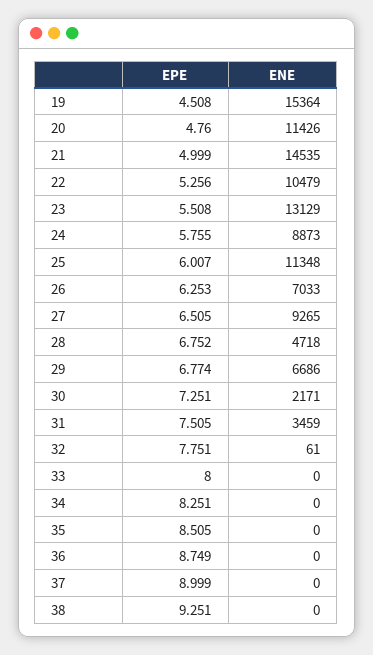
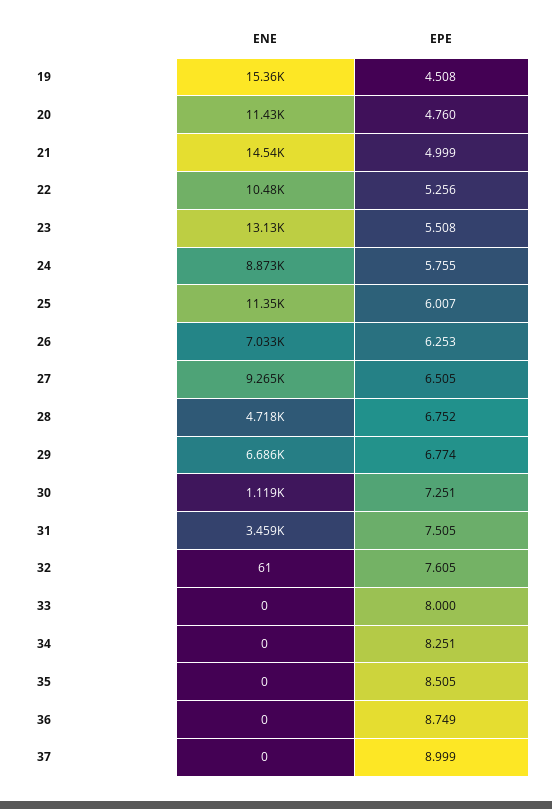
ENE, 30: 2171 -> 1119
EPE, 32: 7.751 -> 7.605
EPE, 38: 9.251 -> none
ENE, 38: 0 -> none

